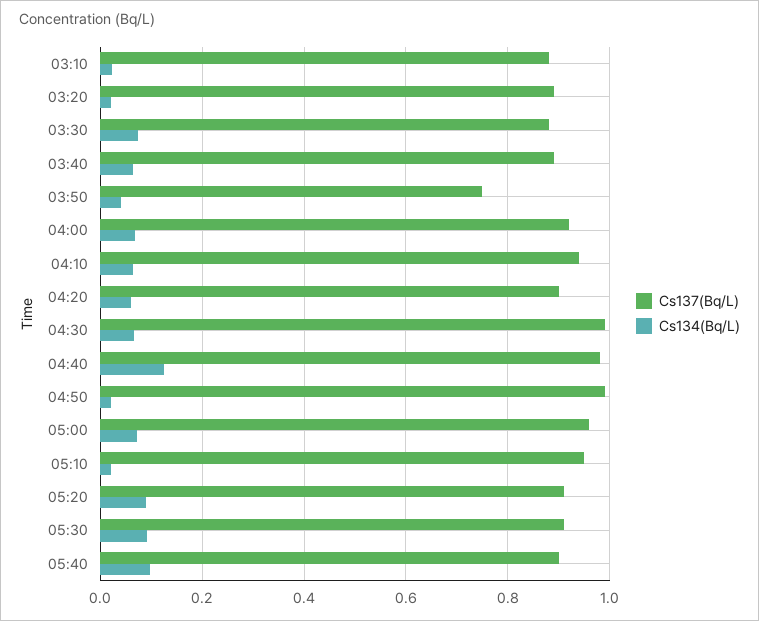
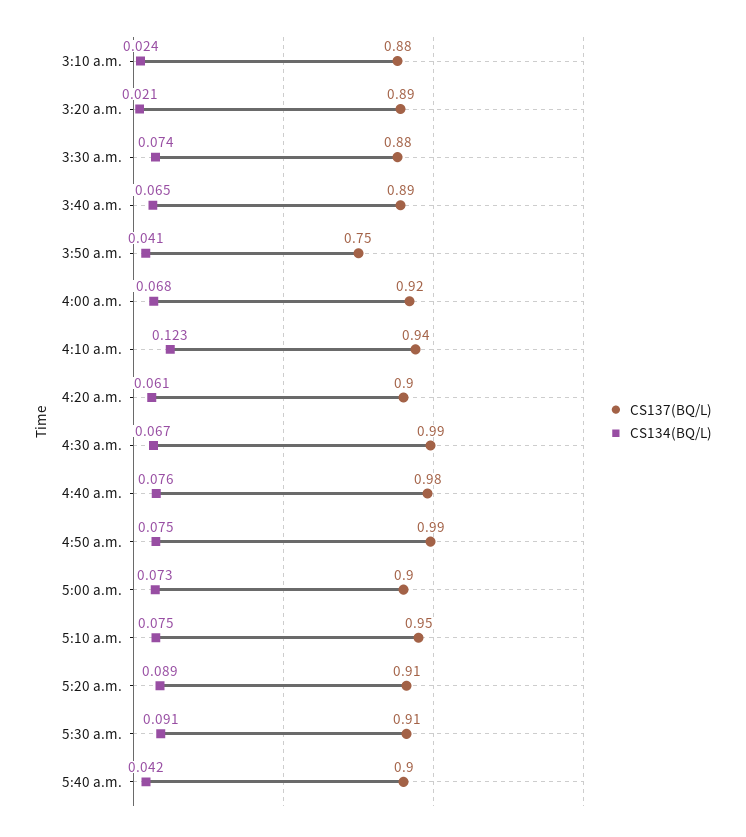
Cs134(Bq/L), 04:10: 0.06 -> 0.123
Cs134(Bq/L), 04:40: 0.12 -> 0.076
Cs134(Bq/L), 04:50: 0.02 -> 0.075
Cs137(Bq/L), 05:00: 0.96 -> 0.9
Cs134(Bq/L), 05:10: 0.02 -> 0.075
Cs134(Bq/L), 05:40: 0.1 -> 0.042

